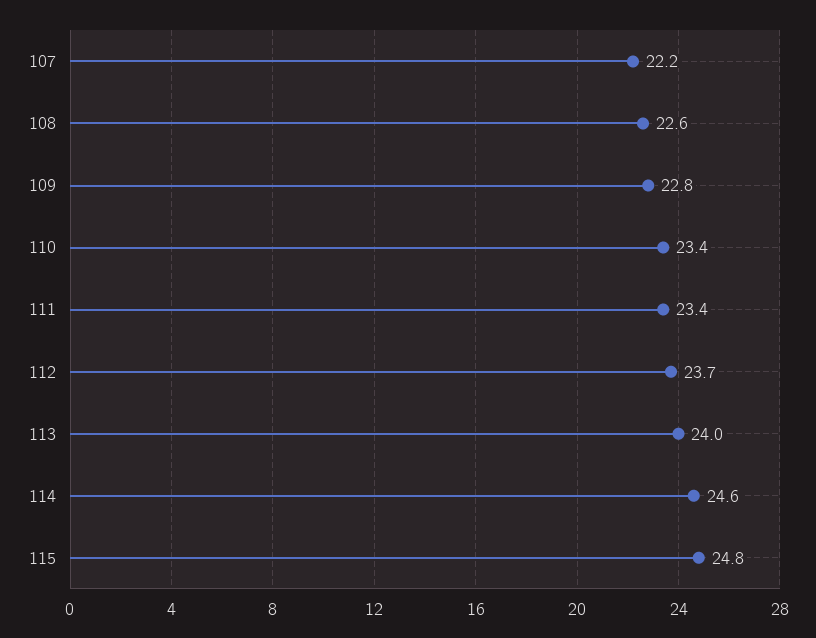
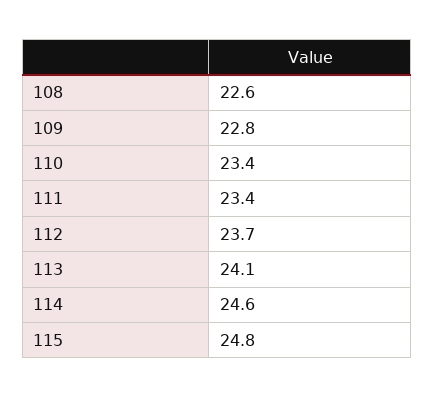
107: 22.2 -> none
113: 24 -> 24.1

